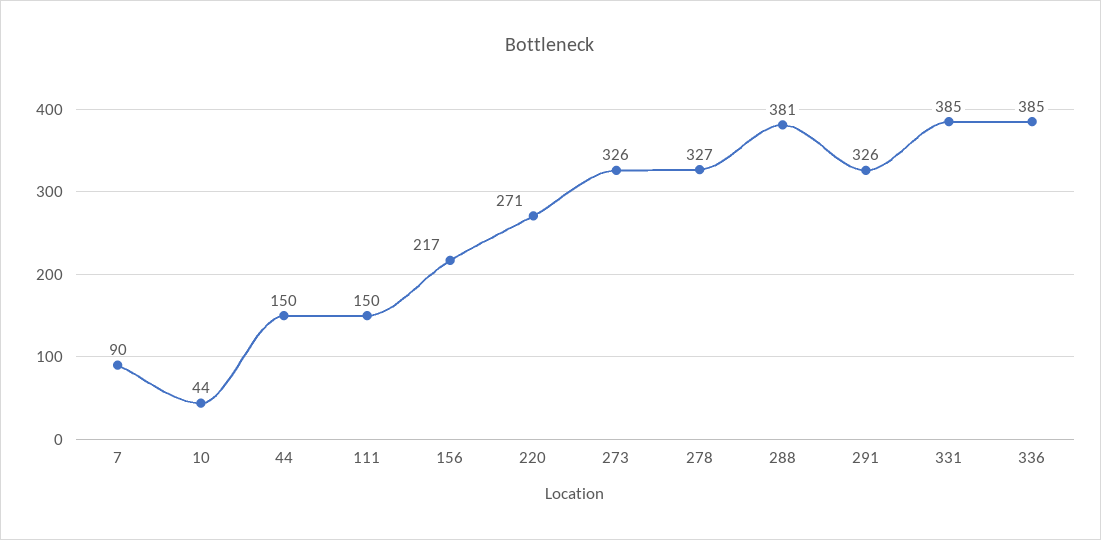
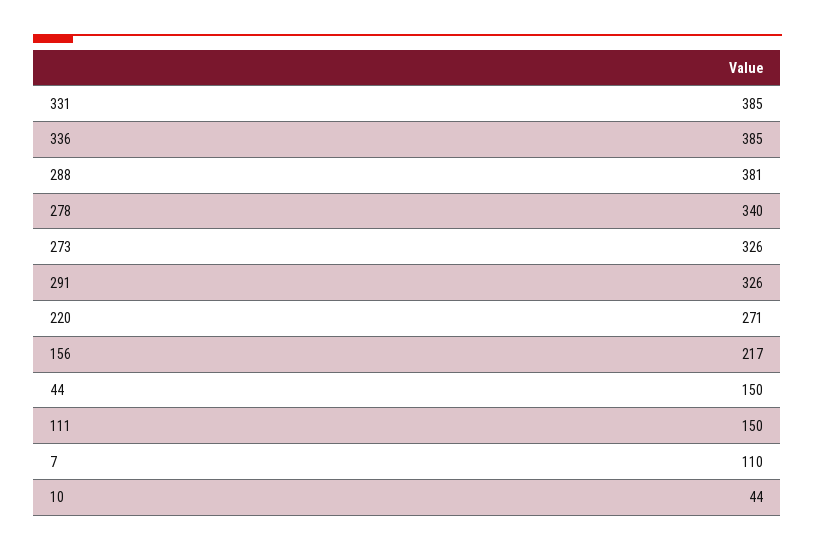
7: 90 -> 110
278: 327 -> 340

